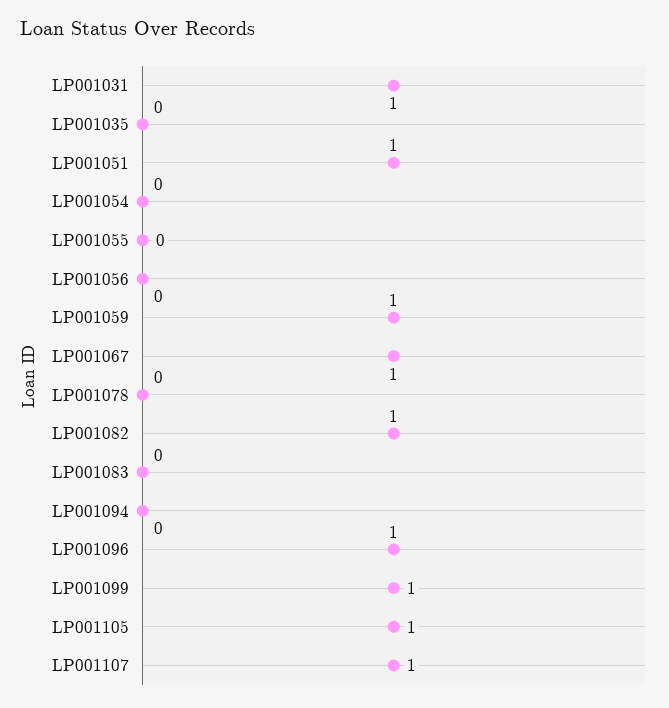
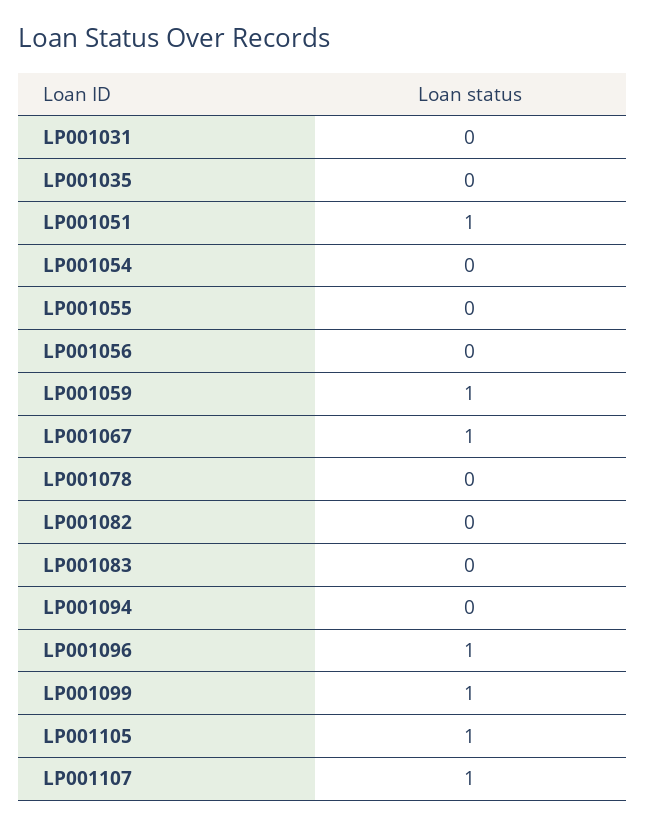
LP001031: 1 -> 0
LP001082: 1 -> 0

